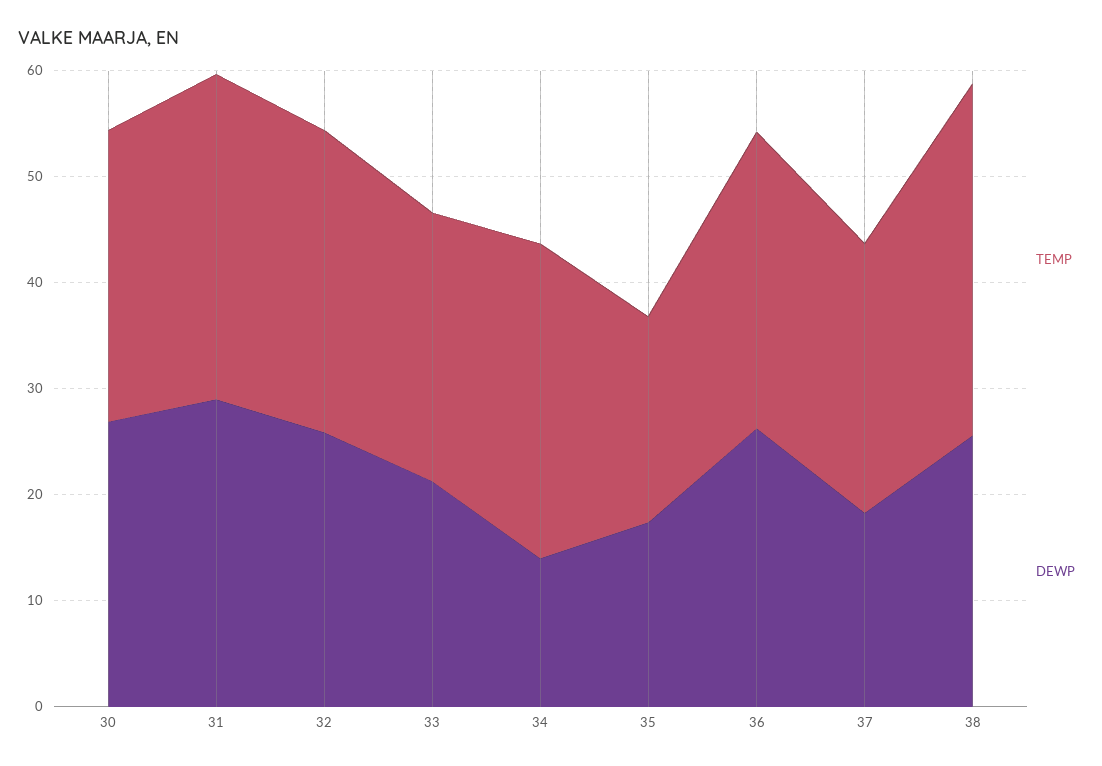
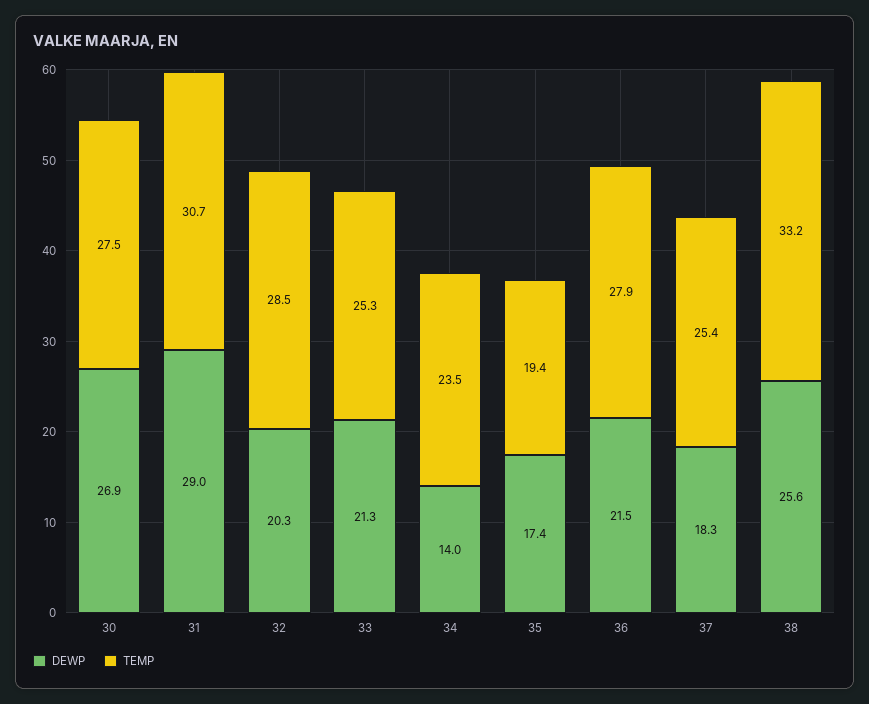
DEWP, 32: 26 -> 20.3
TEMP, 34: 30 -> 23.5
DEWP, 36: 26 -> 21.5

